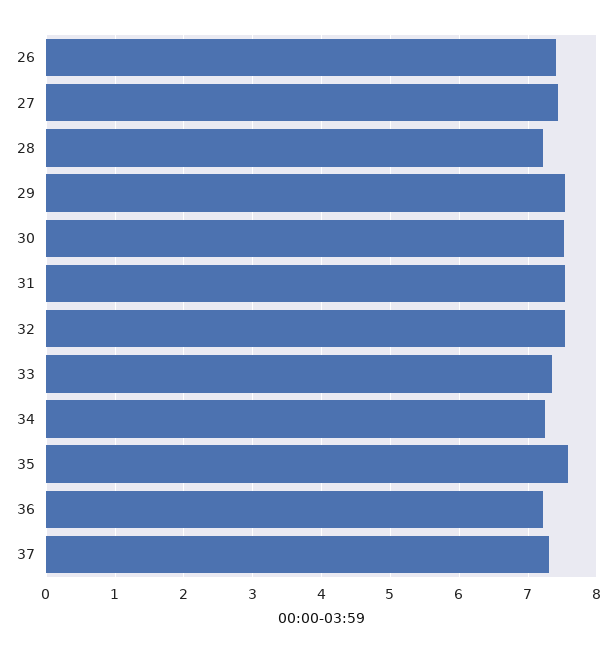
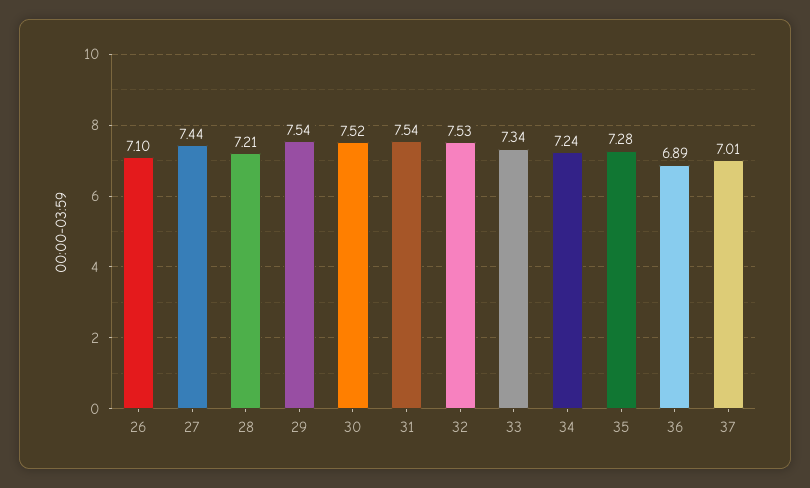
26: 7.4 -> 7.1
35: 7.6 -> 7.28
36: 7.2 -> 6.89
37: 7.3 -> 7.01

